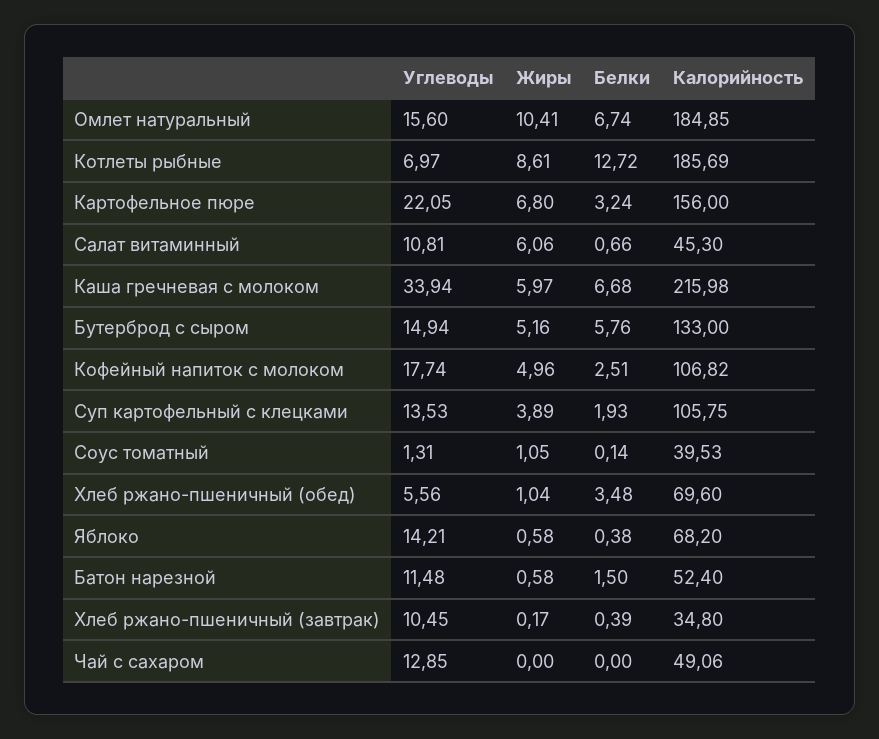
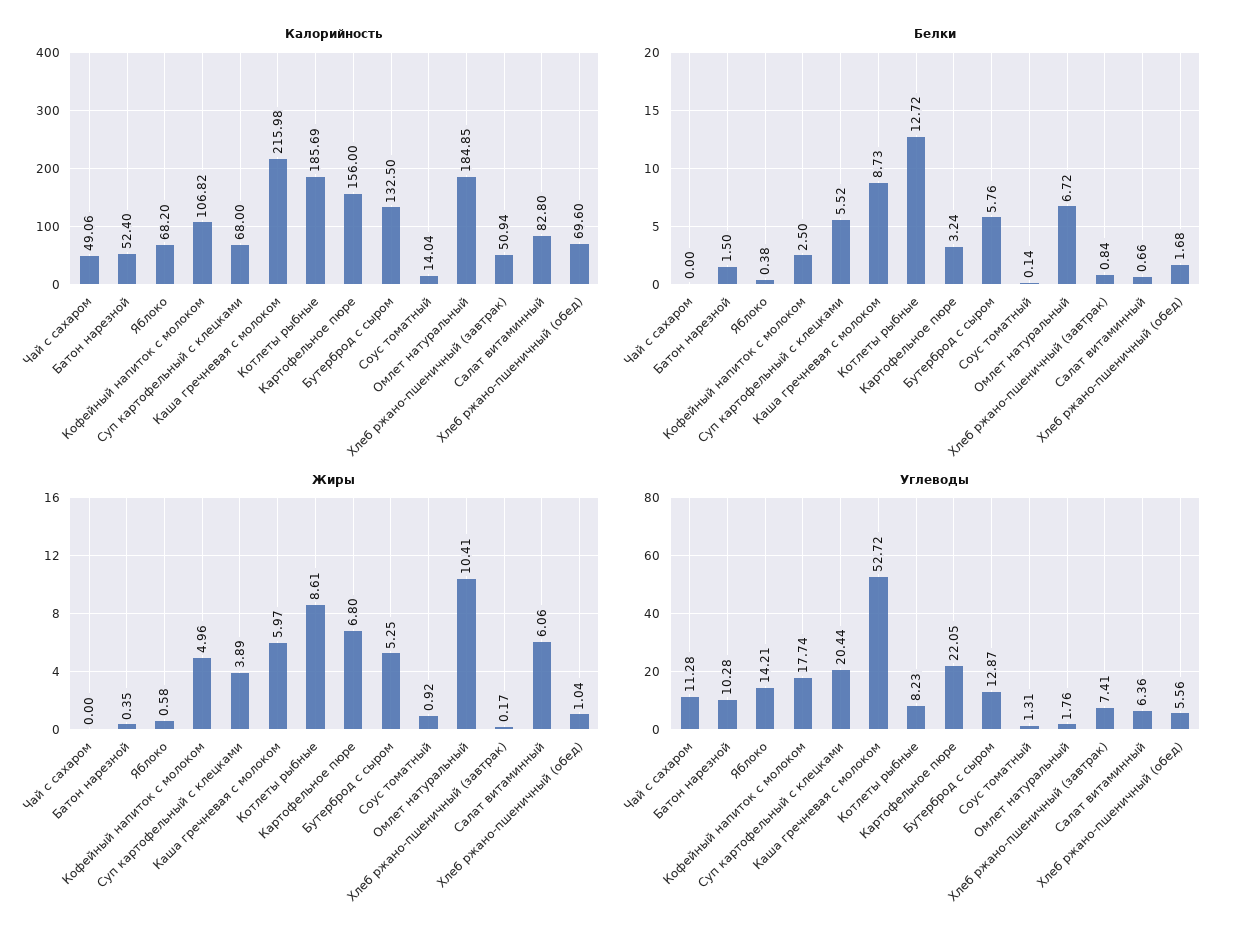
Углеводы, Омлет натуральный: 15.6 -> 1.76
Белки, Омлет натуральный: 6.74 -> 6.72
Углеводы, Котлеты рыбные: 6.97 -> 8.23
Углеводы, Салат витаминный: 10.81 -> 6.36
Калорийность, Салат витаминный: 45.3 -> 82.8
Углеводы, Каша гречневая с молоком: 33.94 -> 52.72
Белки, Каша гречневая с молоком: 6.68 -> 8.73
Углеводы, Бутерброд с сыром: 14.94 -> 12.87
Жиры, Бутерброд с сыром: 5.16 -> 5.25
Калорийность, Бутерброд с сыром: 133 -> 132.5
Белки, Кофейный напиток с молоком: 2.51 -> 2.5
Углеводы, Суп картофельный с клецками: 13.53 -> 20.44
Белки, Суп картофельный с клецками: 1.93 -> 5.52
Калорийность, Суп картофельный с клецками: 105.75 -> 68
Жиры, Соус томатный: 1.05 -> 0.92
Калорийность, Соус томатный: 39.53 -> 14.04
Белки, Хлеб ржано-пшеничный (обед): 3.48 -> 1.68
Углеводы, Батон нарезной: 11.48 -> 10.28
Жиры, Батон нарезной: 0.58 -> 0.35
Углеводы, Хлеб ржано-пшеничный (завтрак): 10.45 -> 7.41
Белки, Хлеб ржано-пшеничный (завтрак): 0.39 -> 0.84
Калорийность, Хлеб ржано-пшеничный (завтрак): 34.8 -> 50.94
Углеводы, Чай с сахаром: 12.85 -> 11.28

